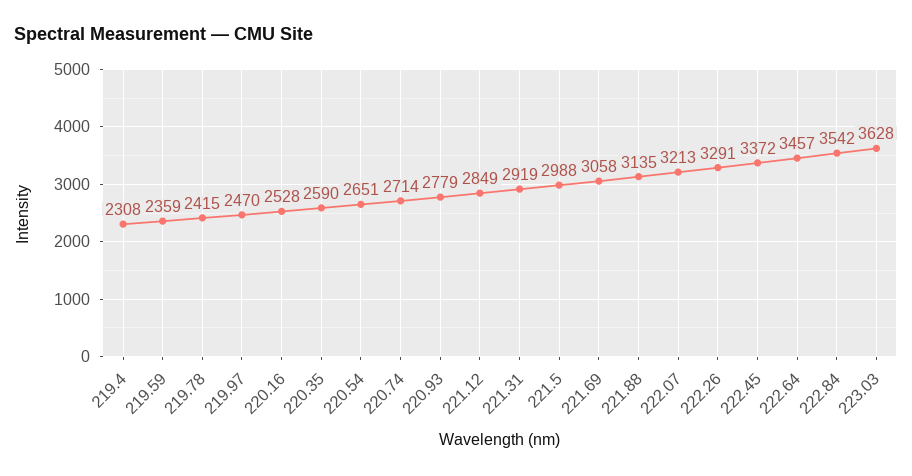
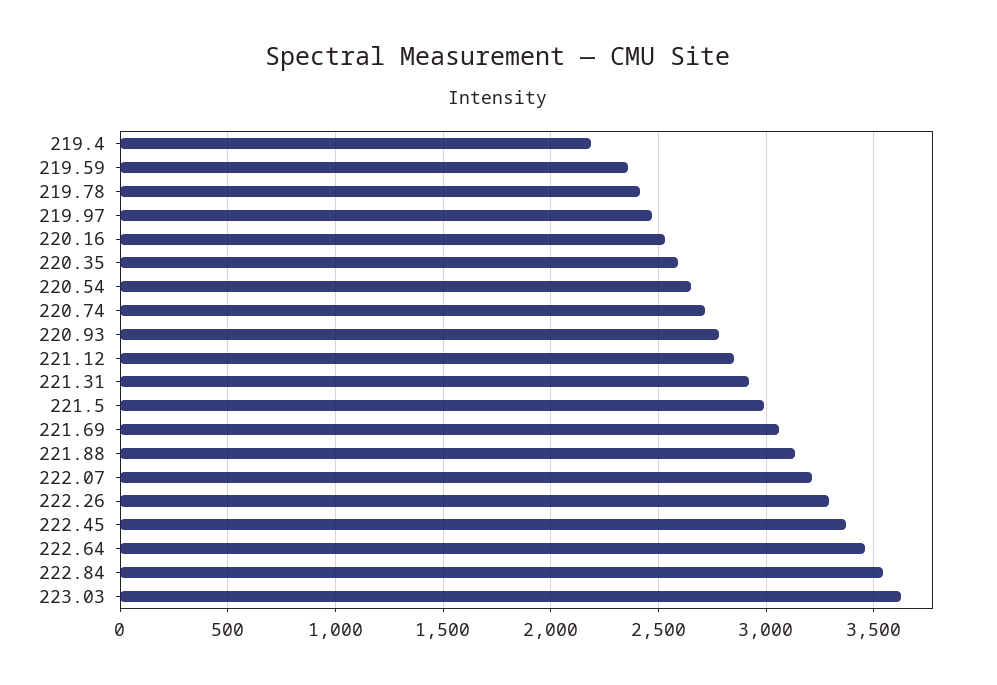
219.4: 2308 -> 2200

